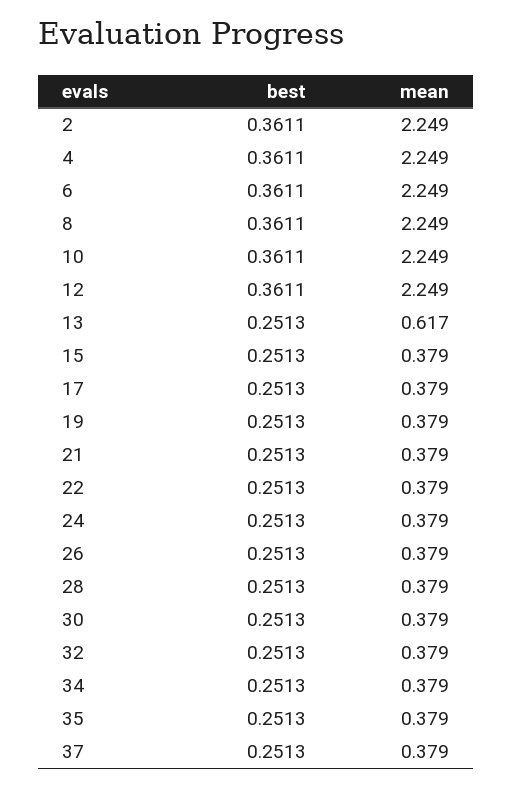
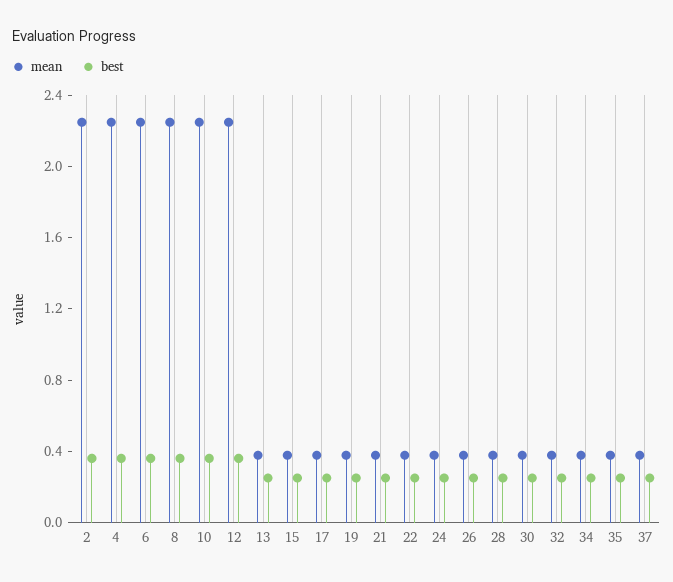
mean, 13: 0.617 -> 0.4

